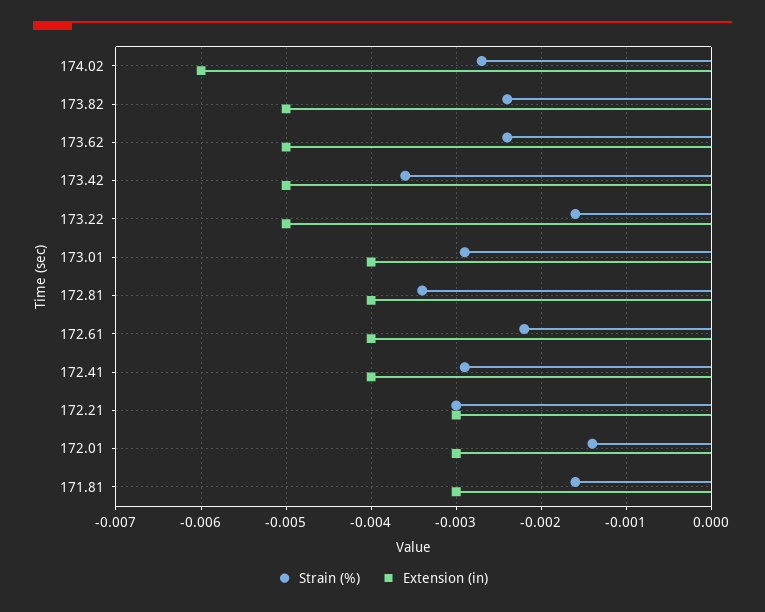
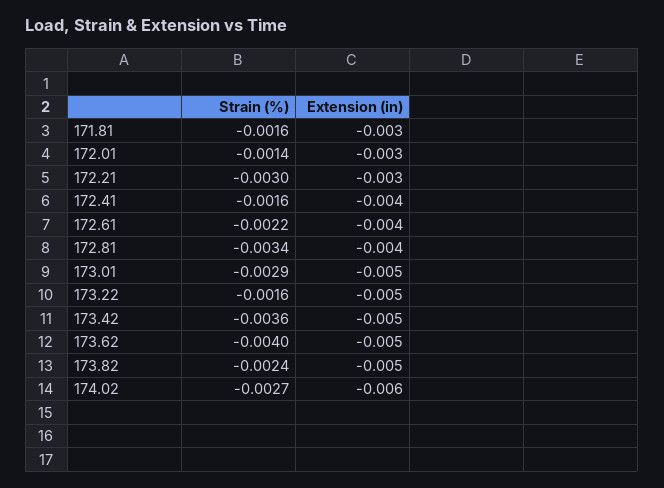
Strain (%), 173.62: -0.0024 -> -0.004
Extension (in), 173.01: -0.004 -> -0.005
Strain (%), 172.41: -0.0029 -> -0.0016

